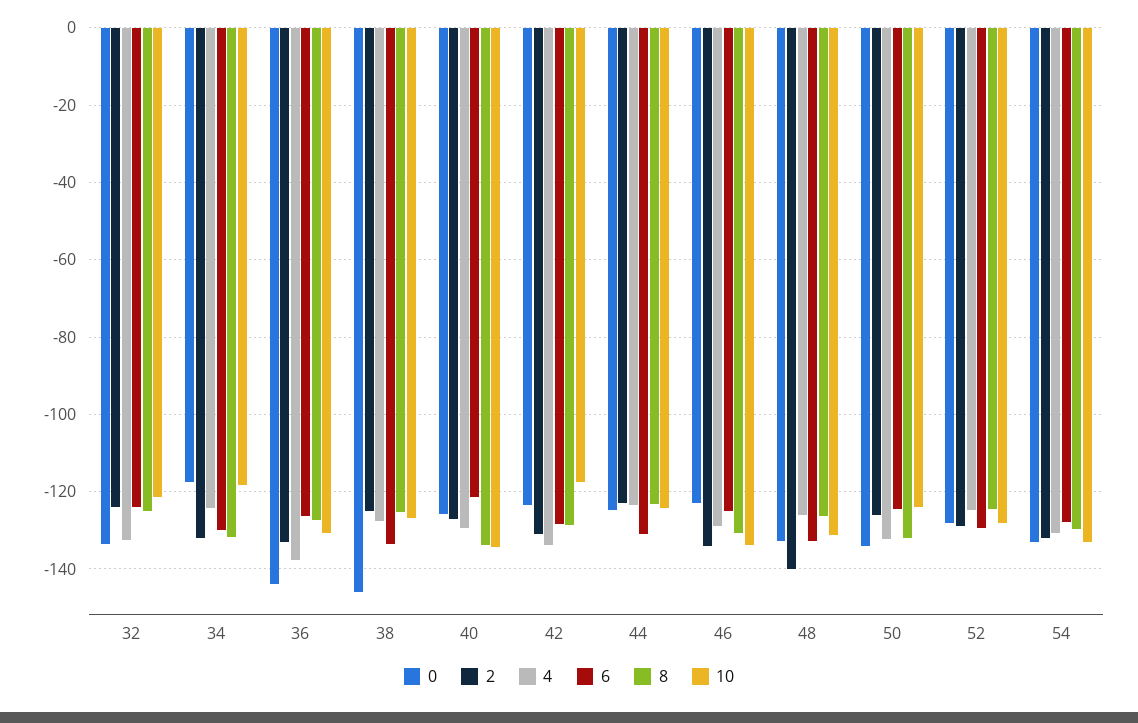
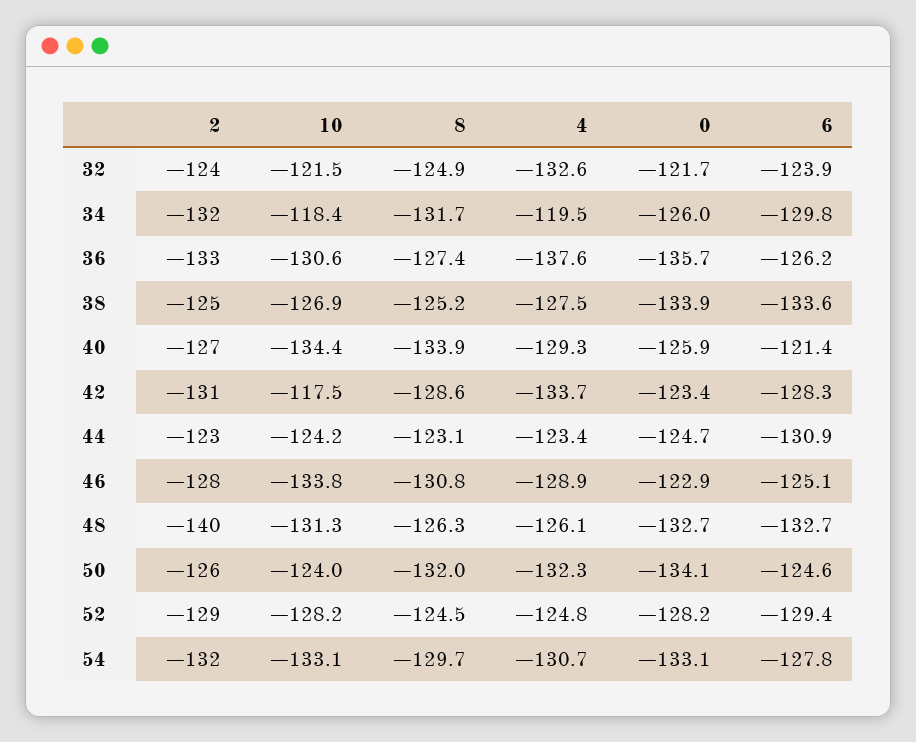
0, 32: -134 -> -121.7
0, 34: -118 -> -126
4, 34: -124 -> -119.5
0, 36: -144 -> -135.7
0, 38: -146 -> -133.9
2, 46: -134 -> -128

